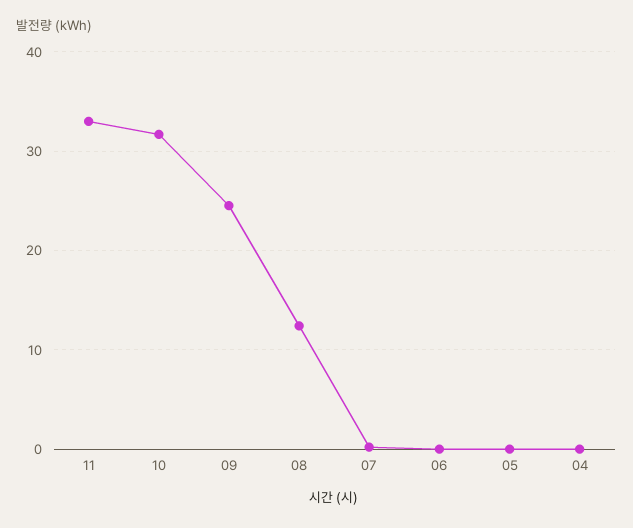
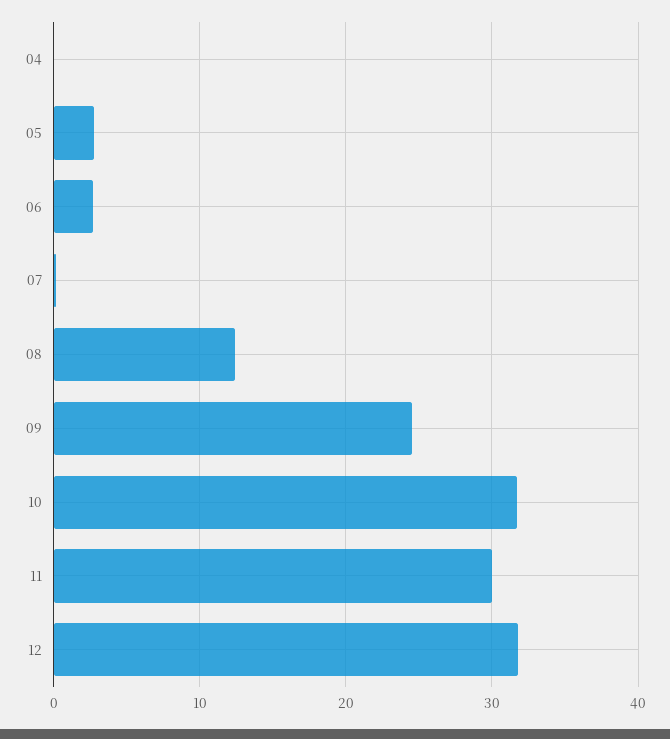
11: 33 -> 30
06: 0 -> 3
05: 0 -> 3
12: none -> 32

